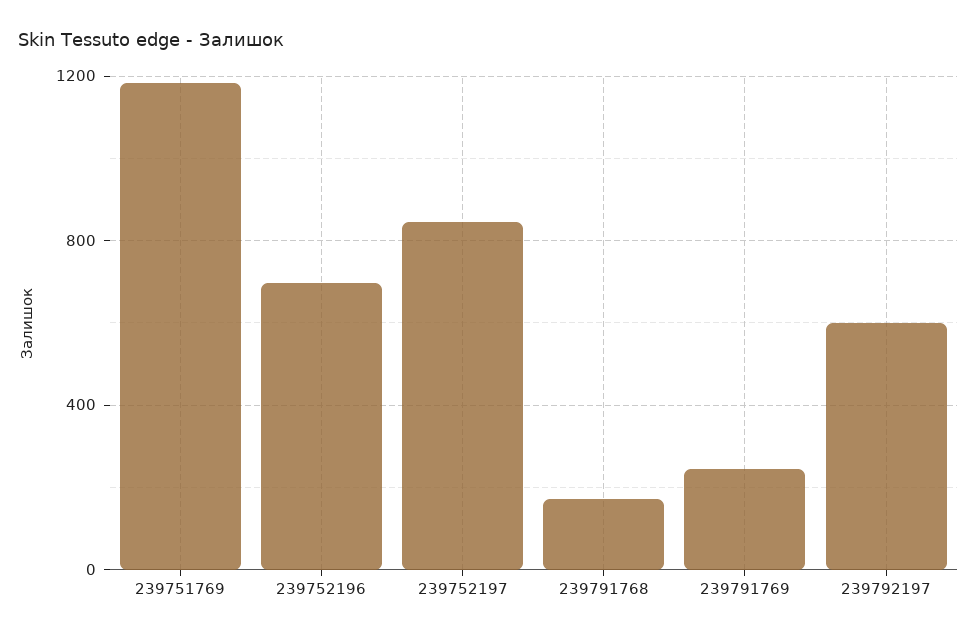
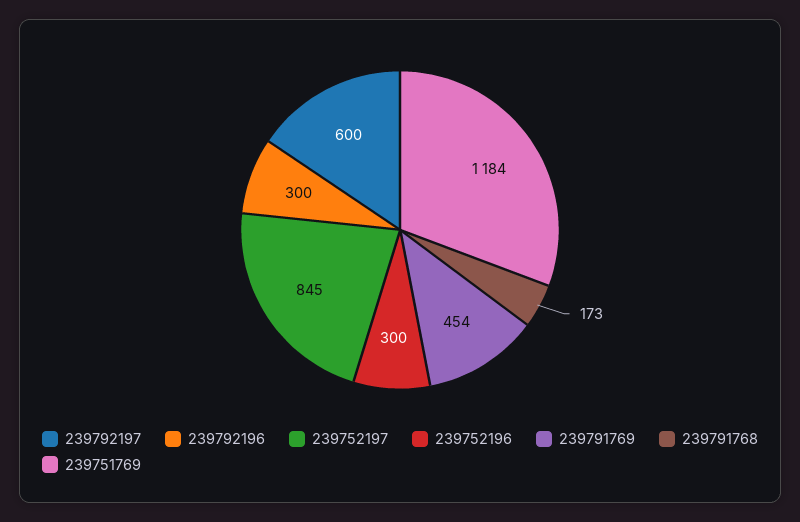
239752196: 700 -> 300
239791769: 250 -> 454
239792196: none -> 300

